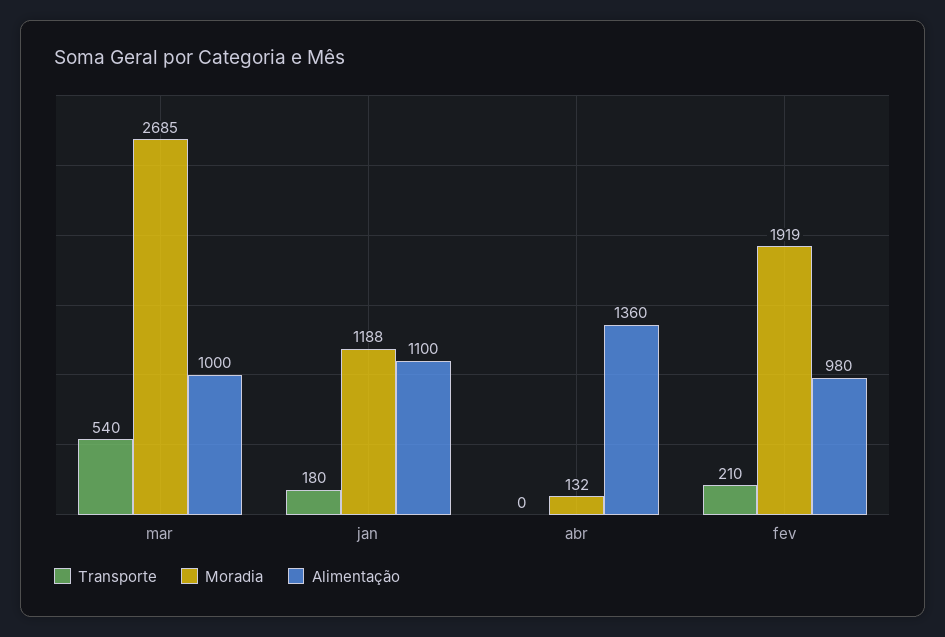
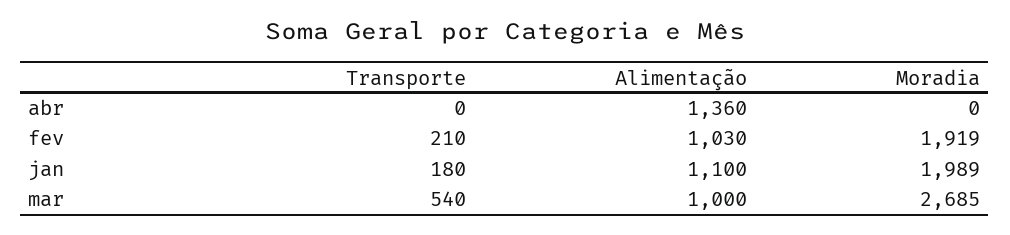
Moradia, jan: 1188 -> 1989
Moradia, abr: 132 -> 0
Alimentação, fev: 980 -> 1030

